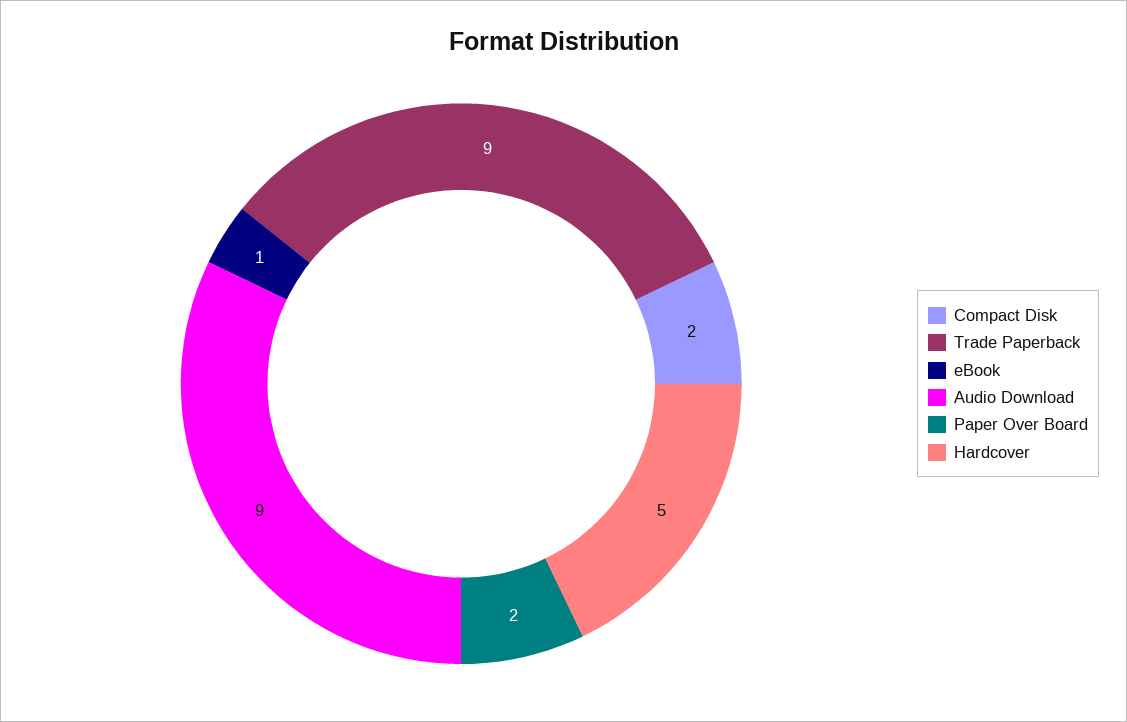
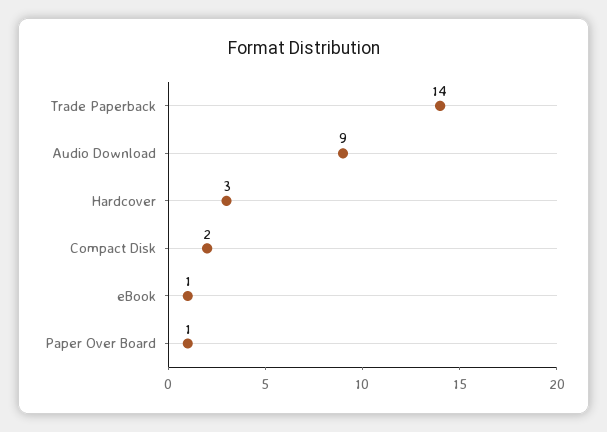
Trade Paperback: 9 -> 14
Paper Over Board: 2 -> 1
Hardcover: 5 -> 3

